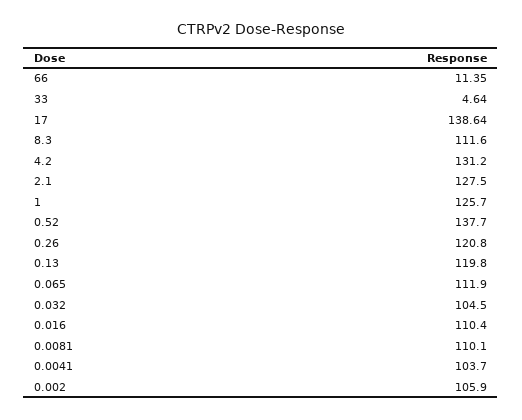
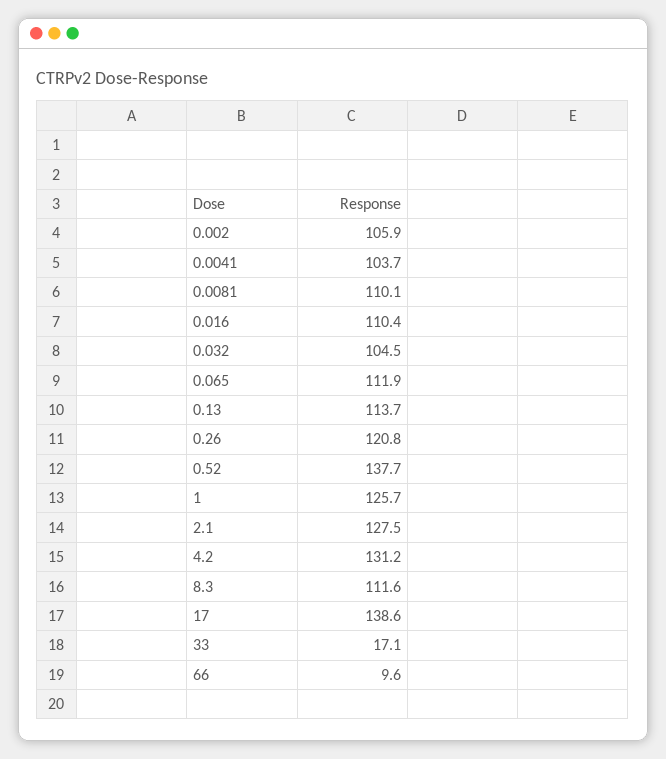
66: 11.35 -> 9.6
33: 4.64 -> 17.1
0.13: 119.8 -> 113.7

